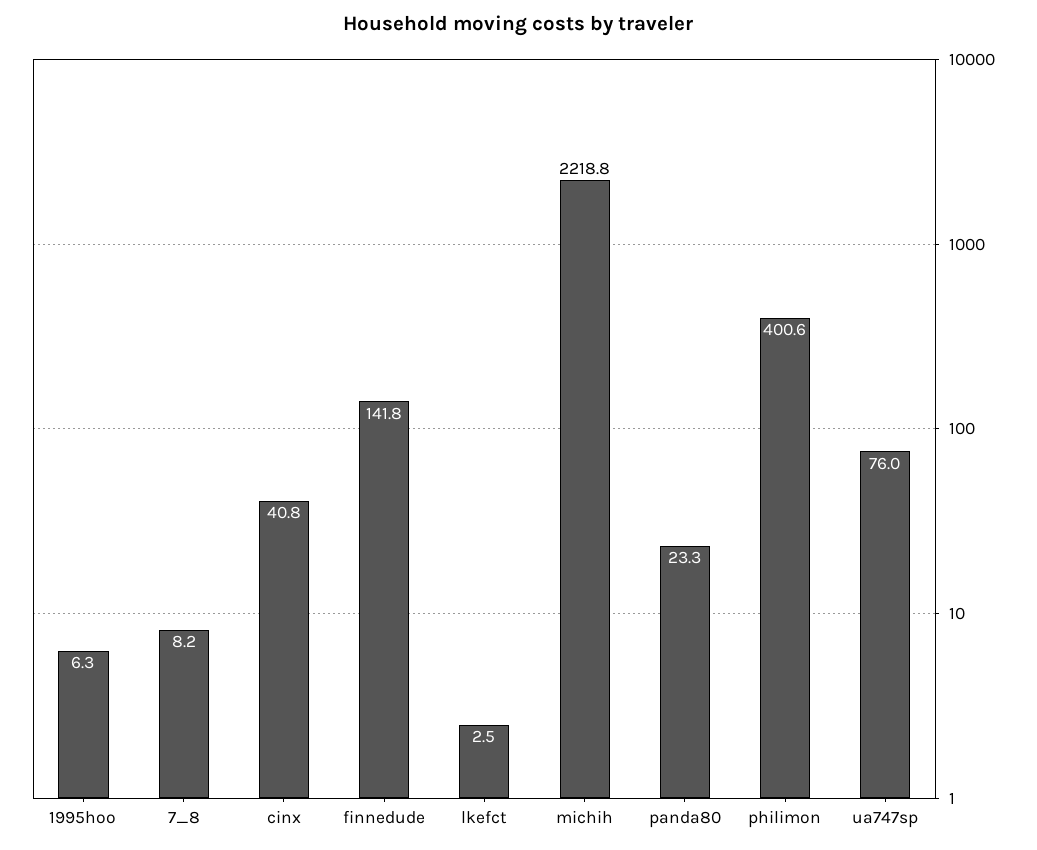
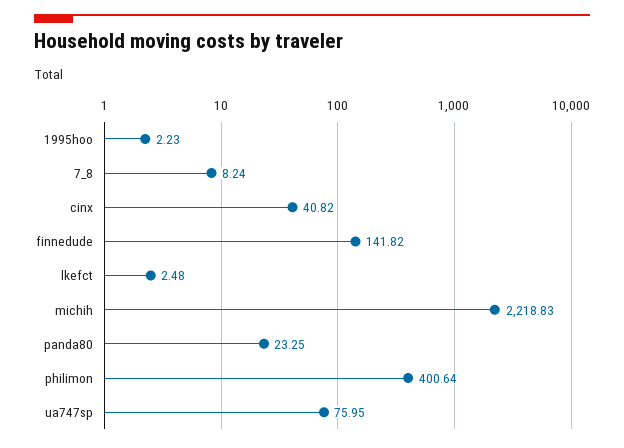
1995hoo: 6.3 -> 2.23

